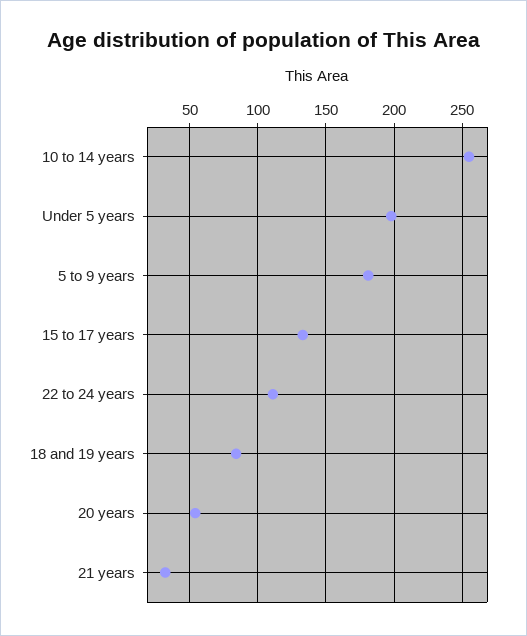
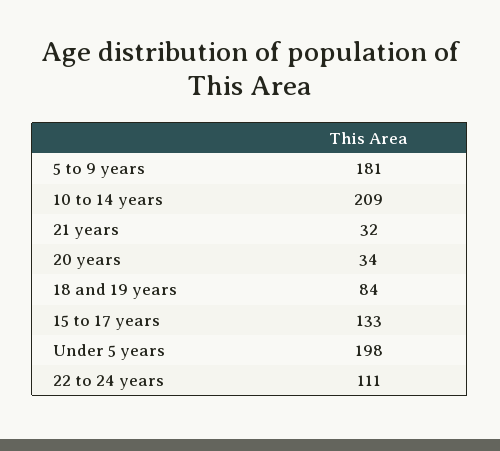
10 to 14 years: 255 -> 209
20 years: 55 -> 34

